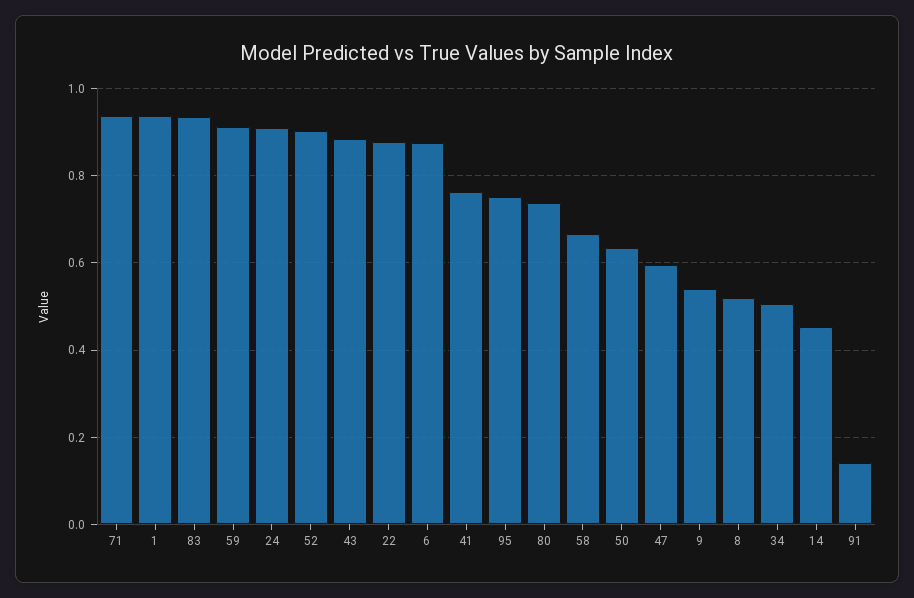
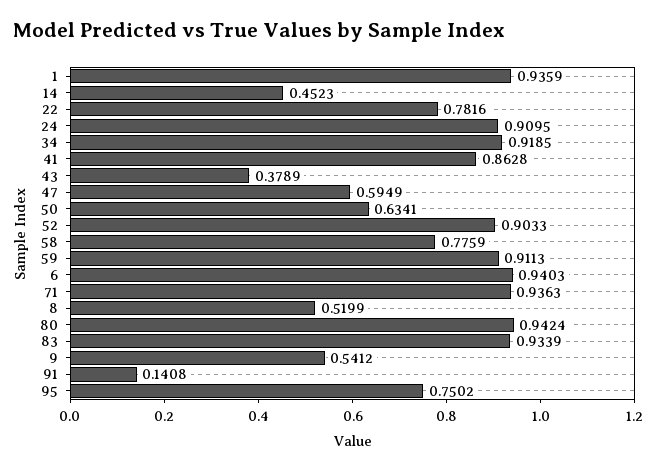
43: 0.88 -> 0.3789
22: 0.88 -> 0.7816
6: 0.88 -> 0.9403
41: 0.76 -> 0.8628
80: 0.74 -> 0.9424
58: 0.66 -> 0.7759
34: 0.5 -> 0.9185

